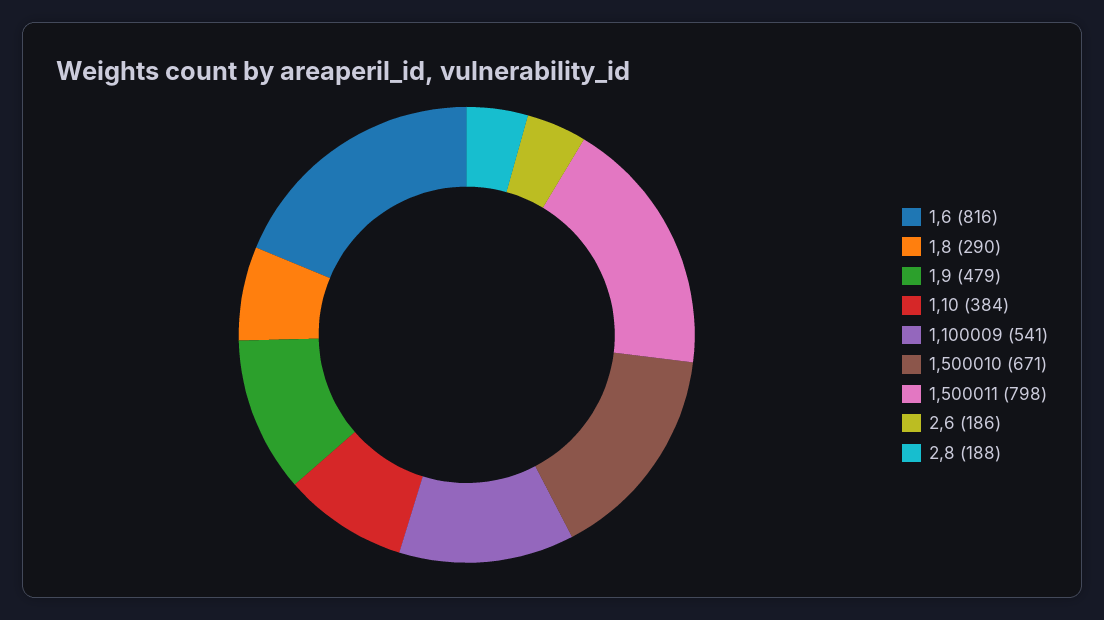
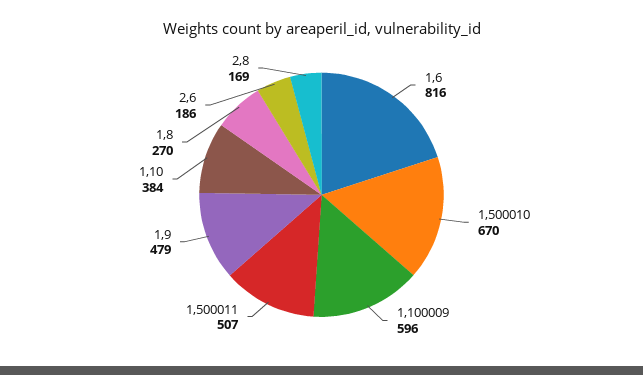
1,8: 290 -> 270
1,100009: 541 -> 596
1,500010: 671 -> 670
1,500011: 798 -> 507
2,8: 188 -> 169

